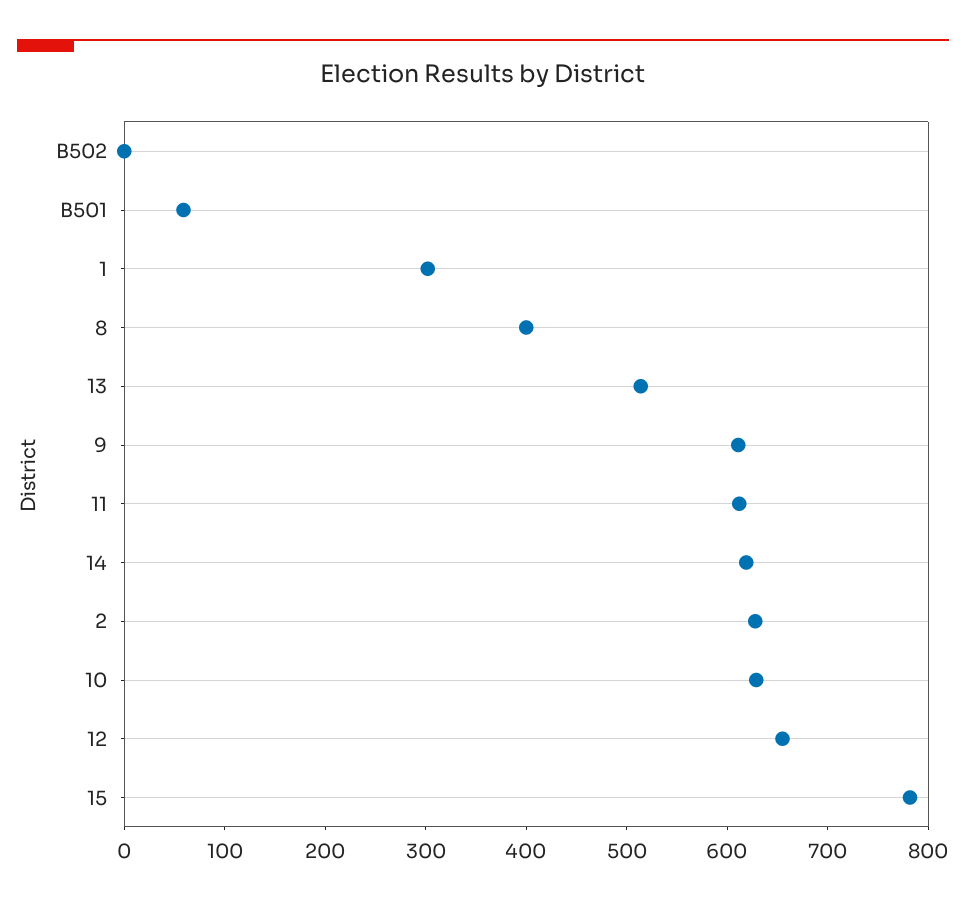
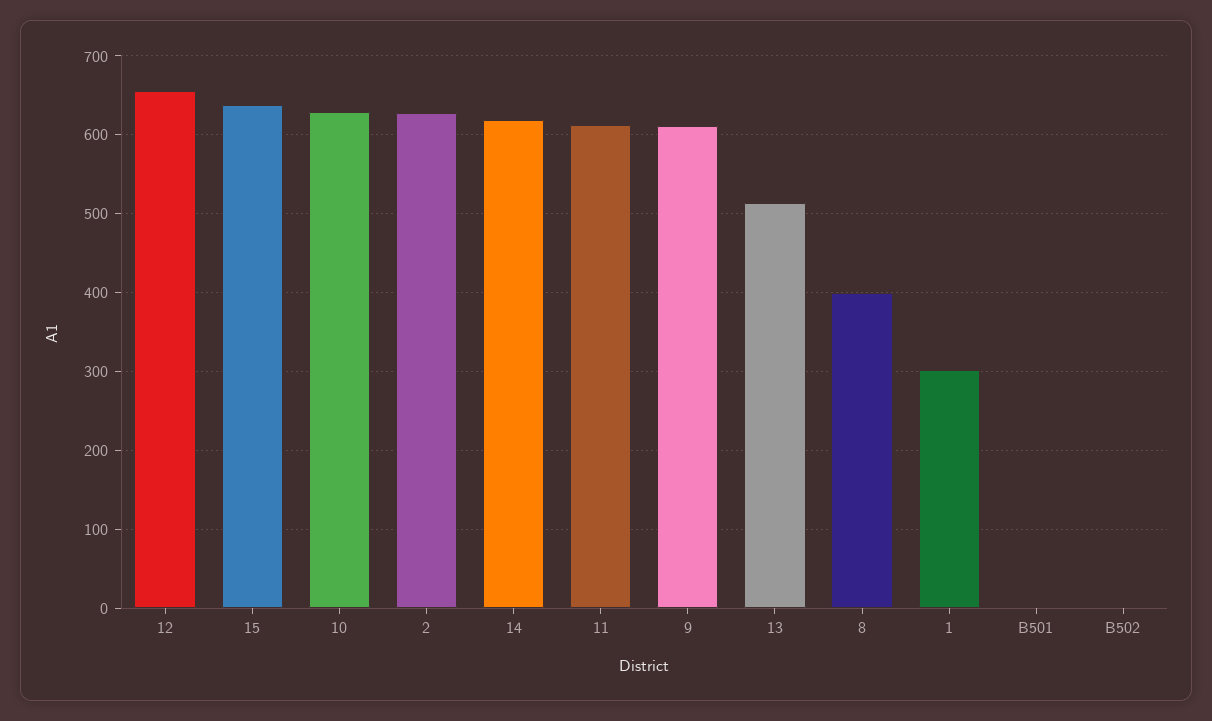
B501: 60 -> 0
15: 780 -> 640

